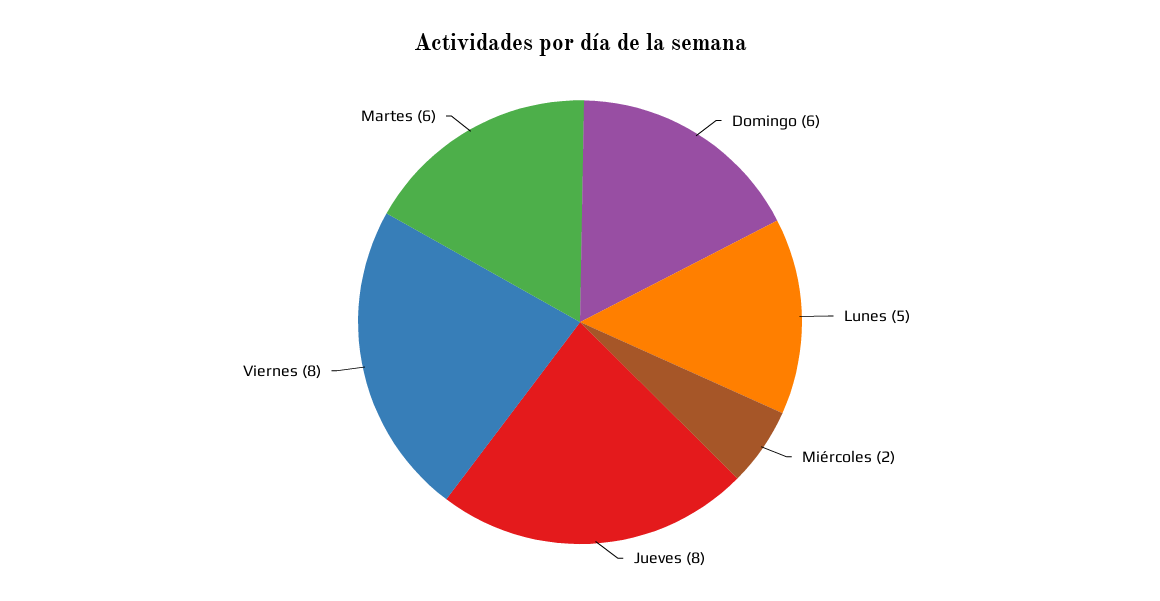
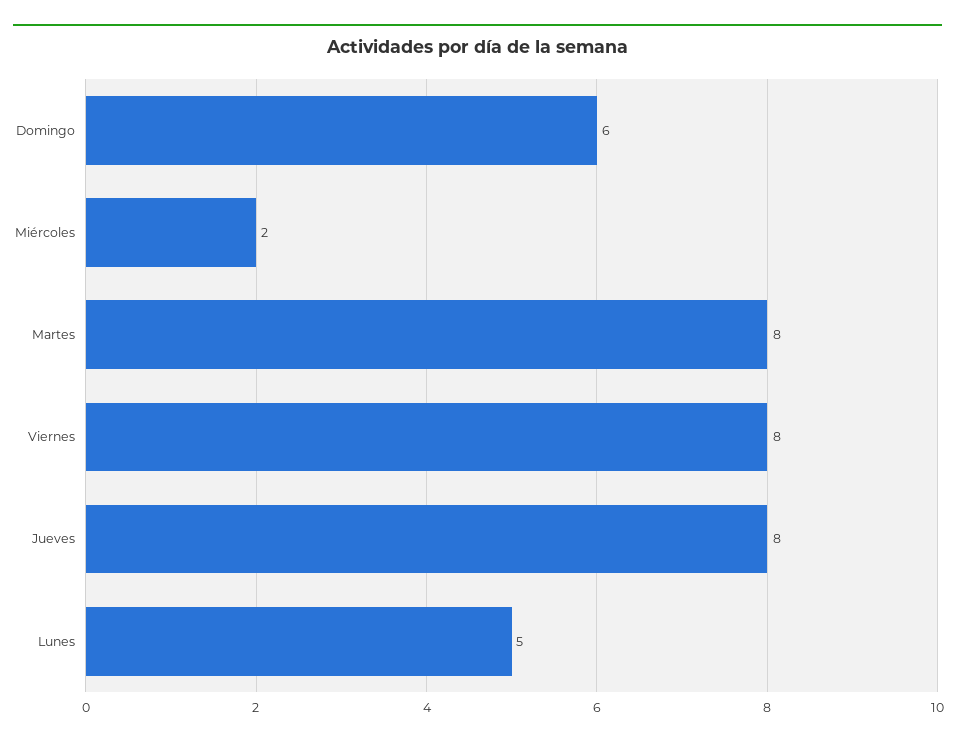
Martes: 6 -> 8

